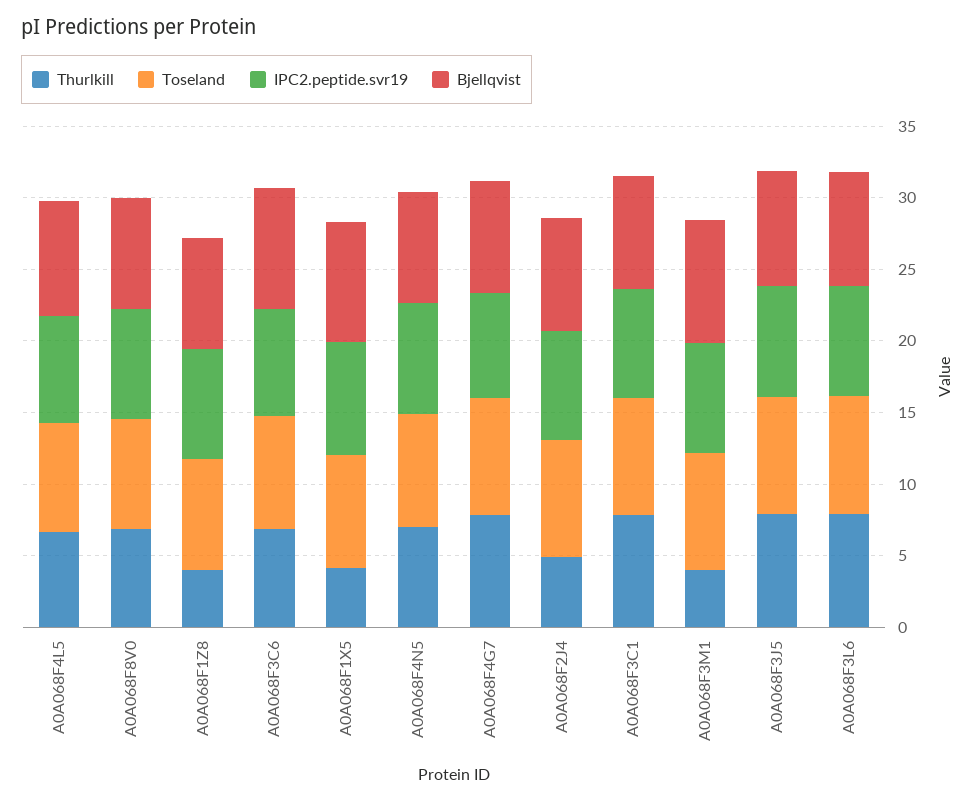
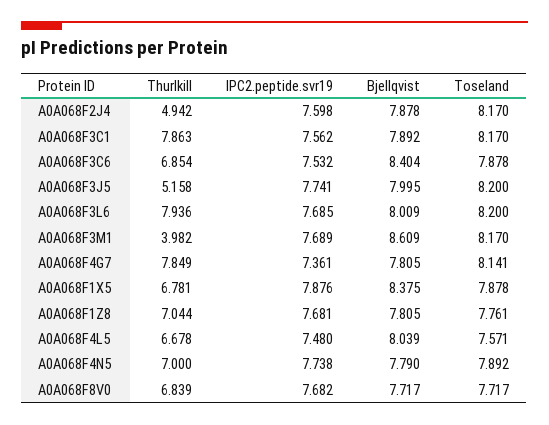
Thurlkill, A0A068F1Z8: 4 -> 7.044
Thurlkill, A0A068F1X5: 4 -> 6.781
Thurlkill, A0A068F3J5: 8 -> 5.158

